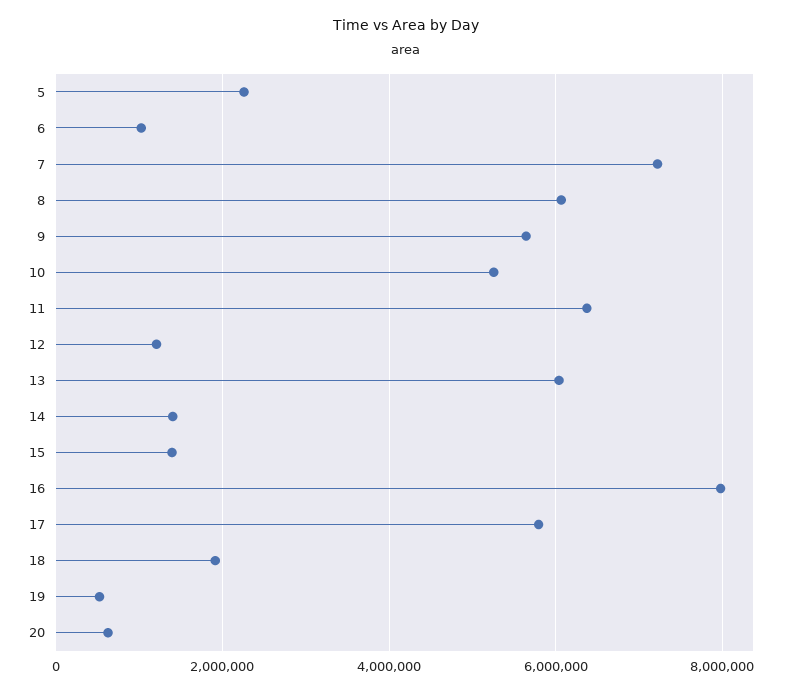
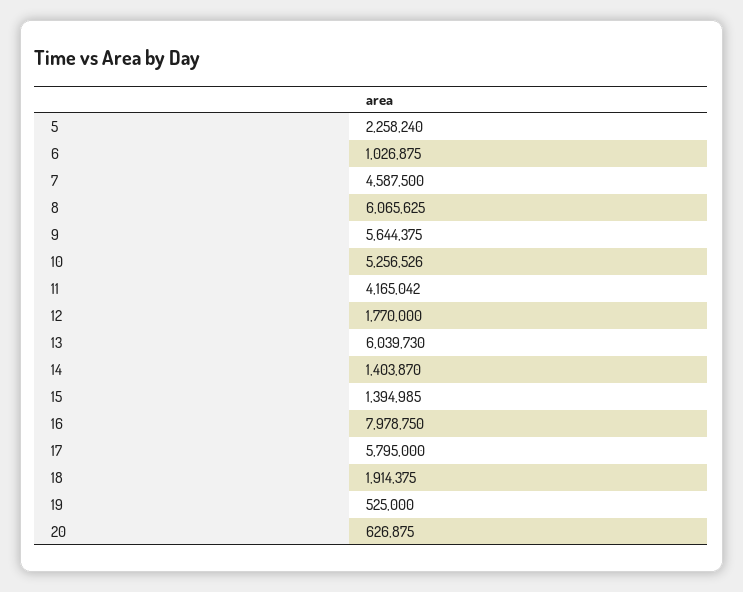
7: 7200000 -> 4587500
11: 6400000 -> 4165042
12: 1200000 -> 1770000

